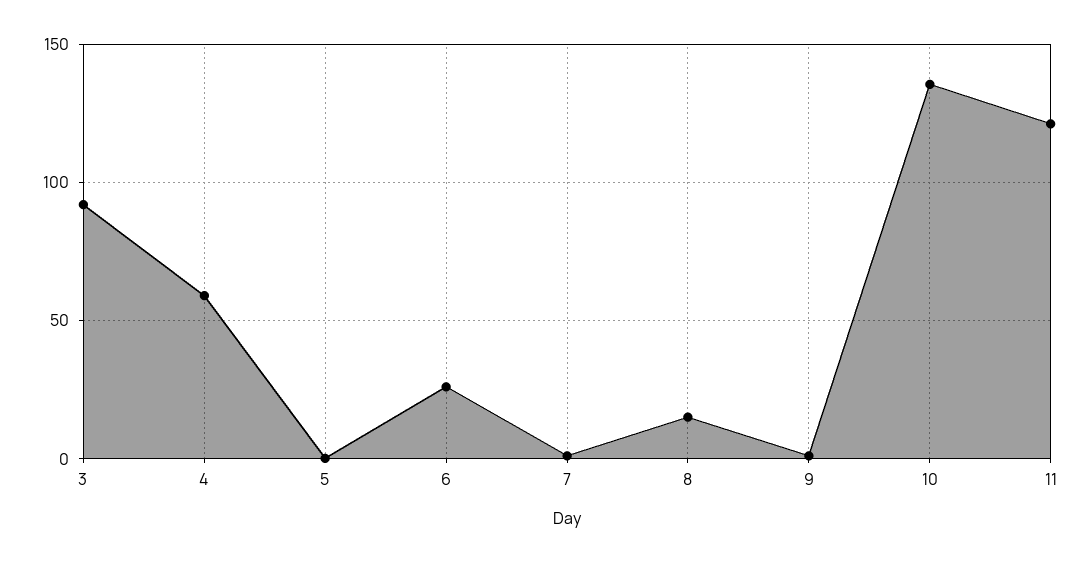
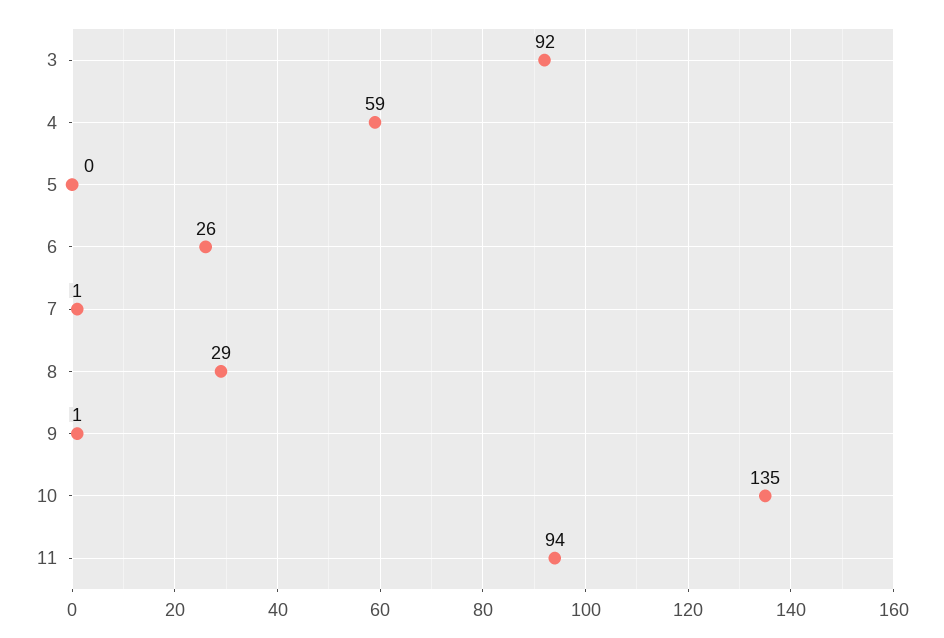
8: 15 -> 29
11: 120 -> 94

